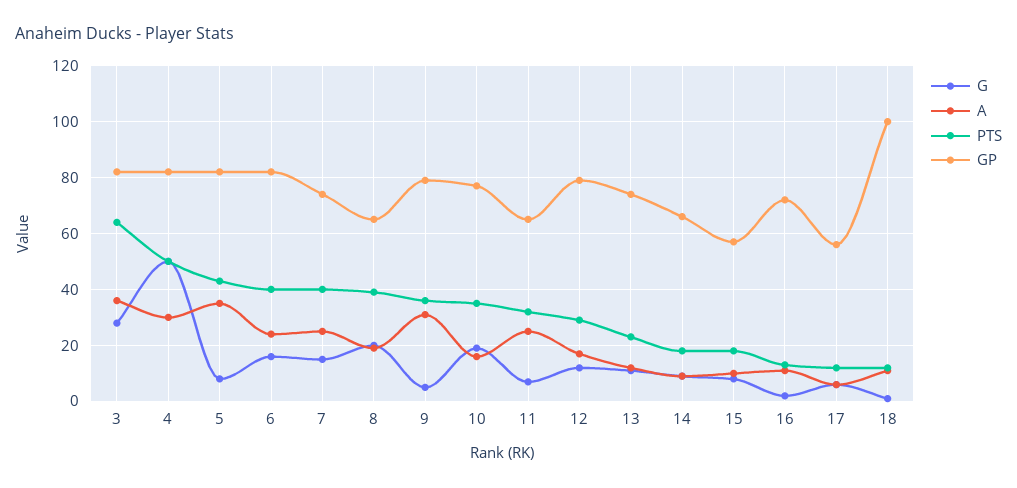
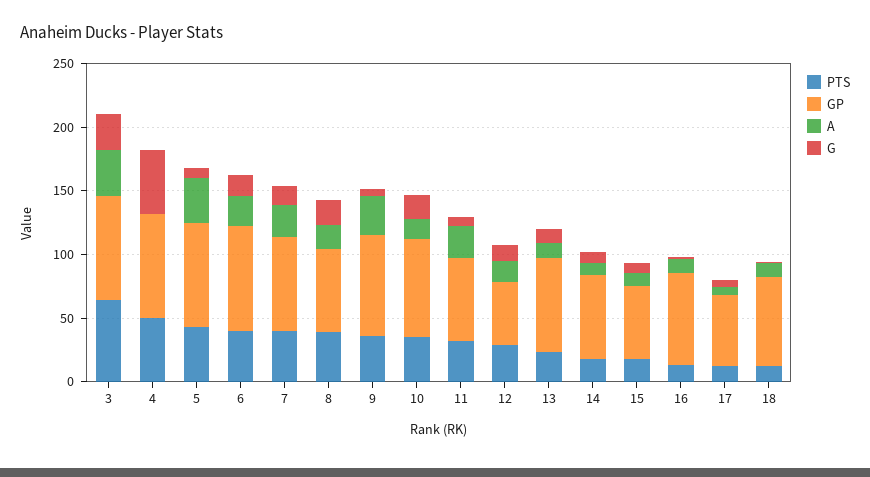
A, 4: 30 -> 0
GP, 12: 80 -> 50
GP, 18: 100 -> 70

